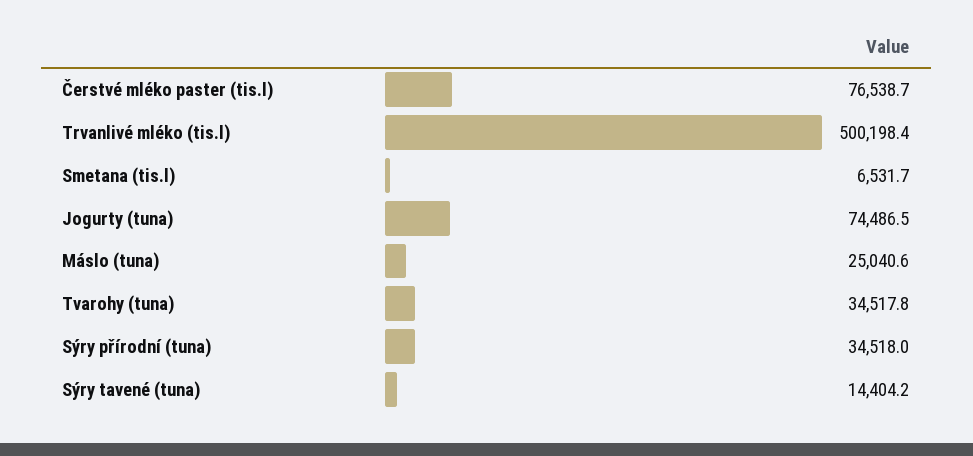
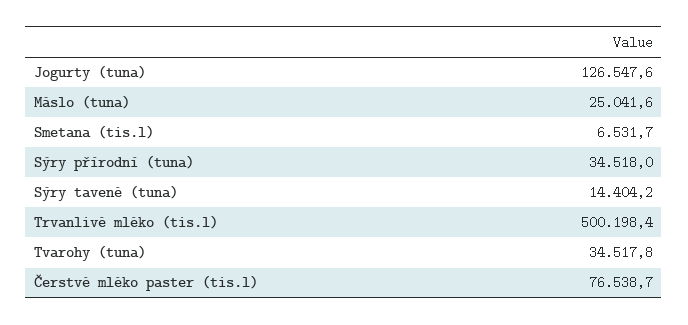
Jogurty (tuna): 74486.5 -> 126547.6
Máslo (tuna): 25040.6 -> 25041.6

